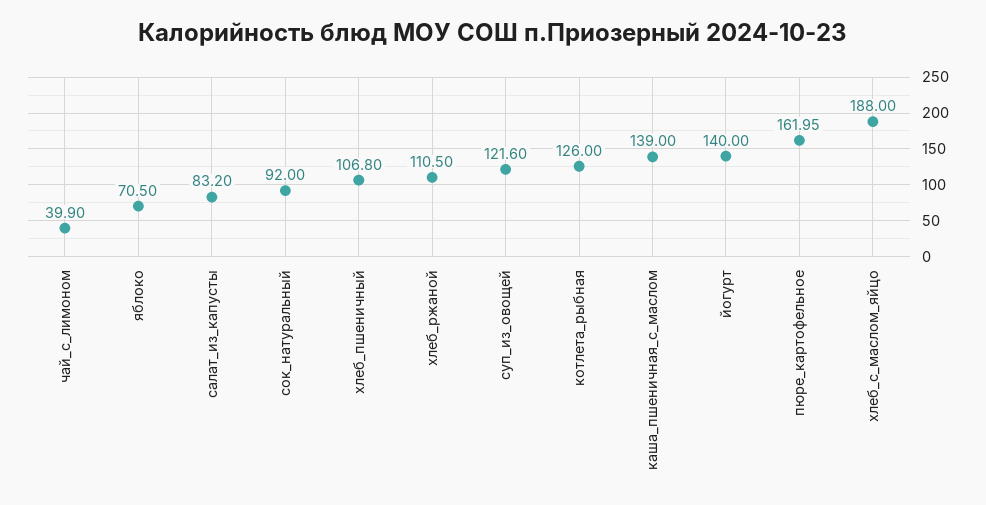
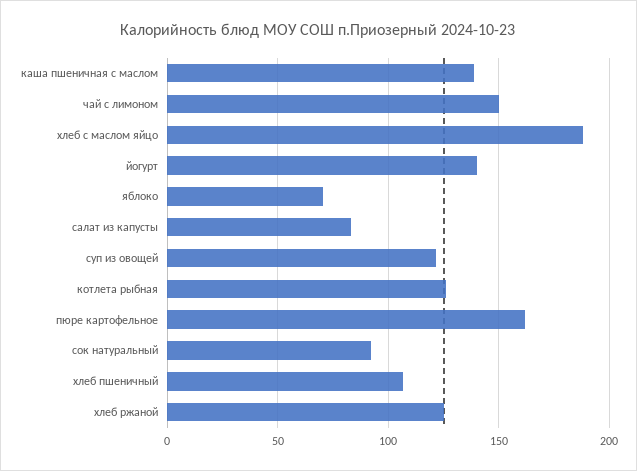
чай_с_лимоном: 39.9 -> 150
хлеб_ржаной: 110.5 -> 125

